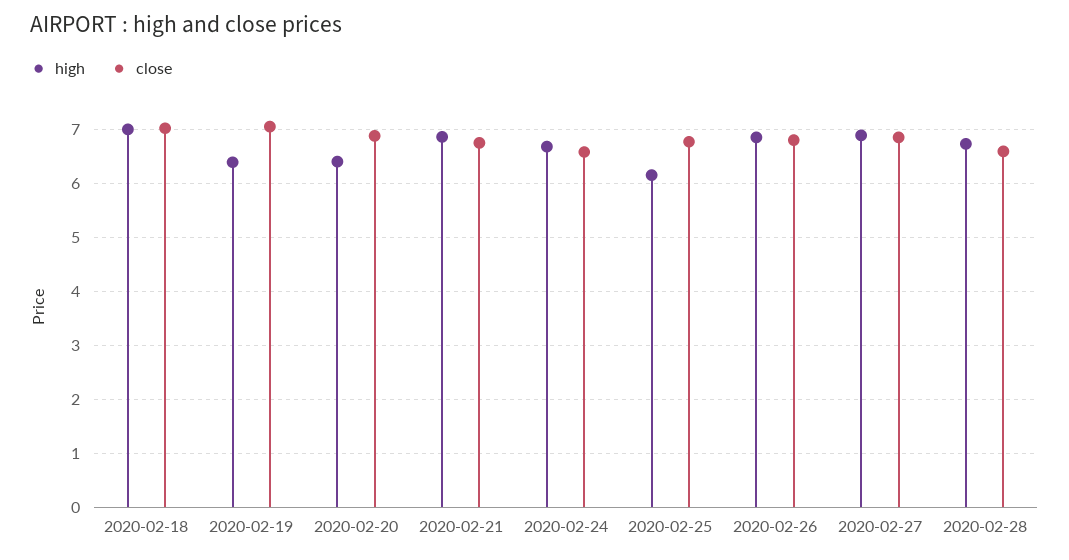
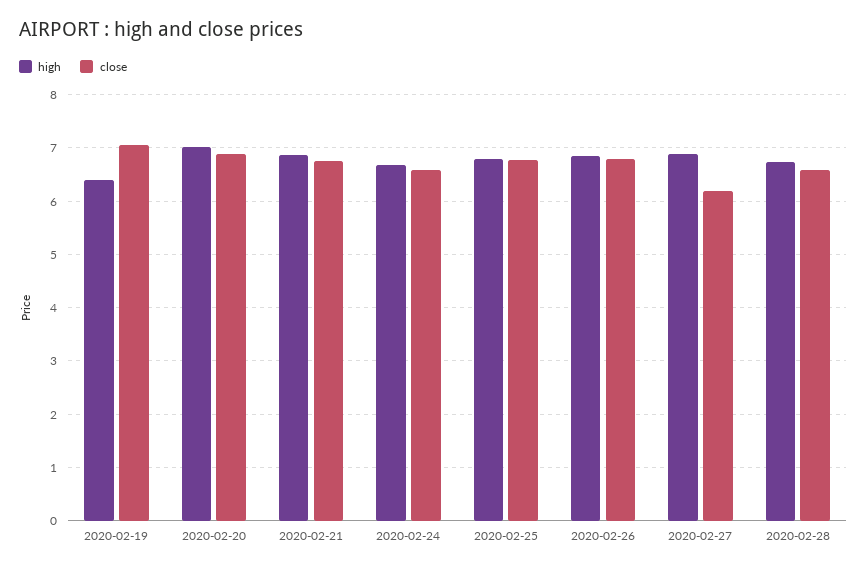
high, 2020-02-18: 7 -> none
close, 2020-02-18: 7 -> none
high, 2020-02-20: 6.4 -> 7
high, 2020-02-25: 6.2 -> 6.8
close, 2020-02-27: 6.8 -> 6.2

